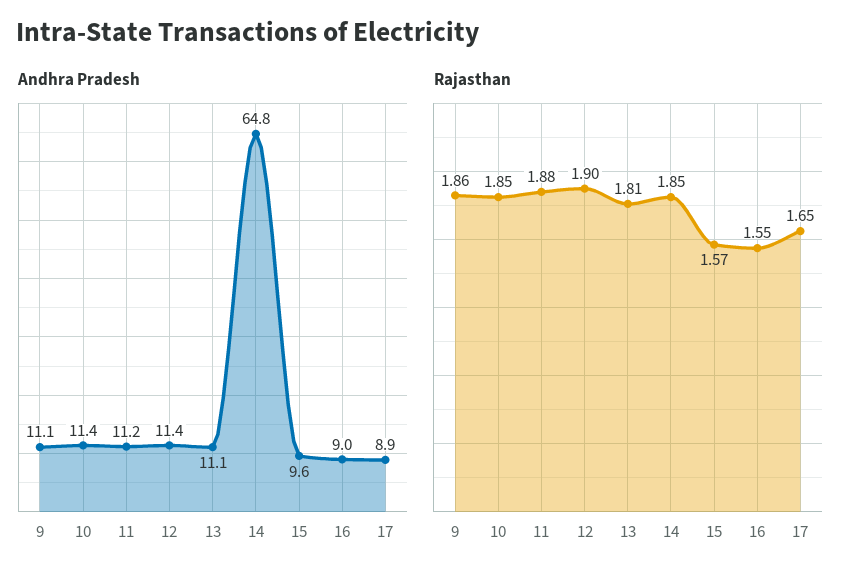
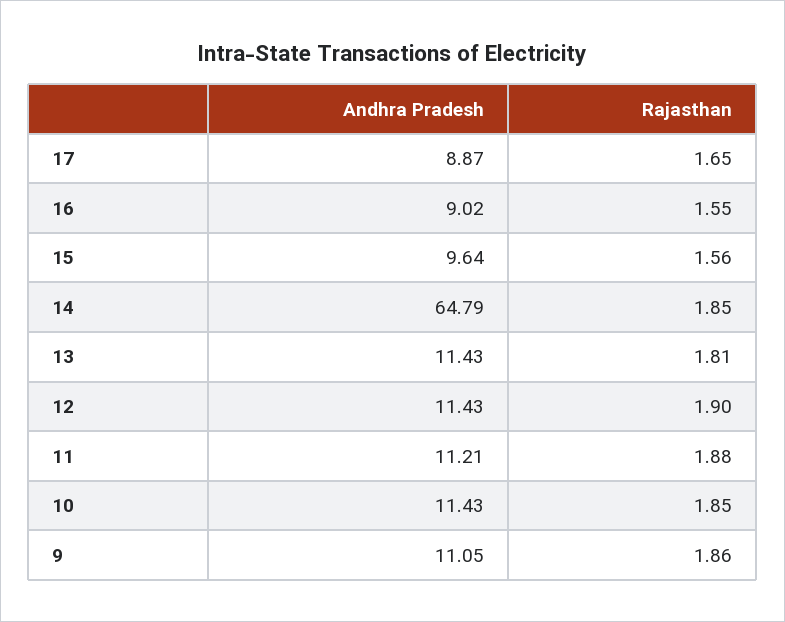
Andhra Pradesh, 13: 11.1 -> 11.43
Rajasthan, 15: 1.57 -> 1.56

